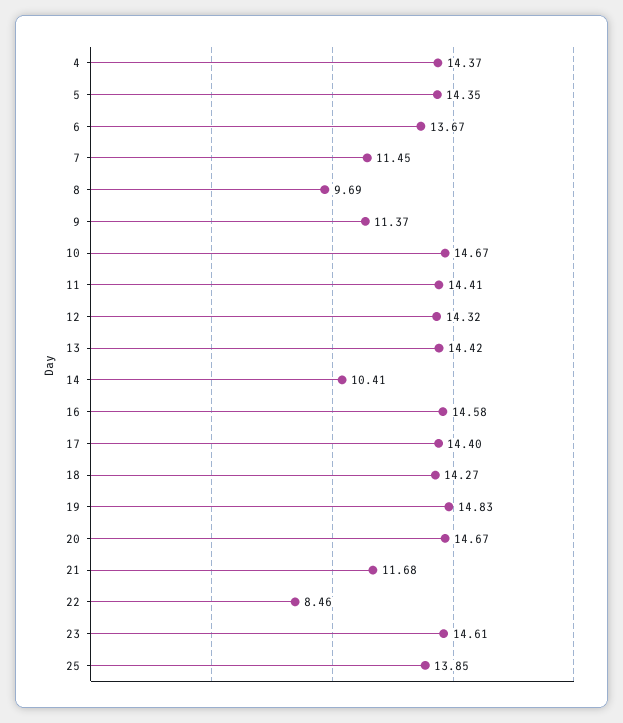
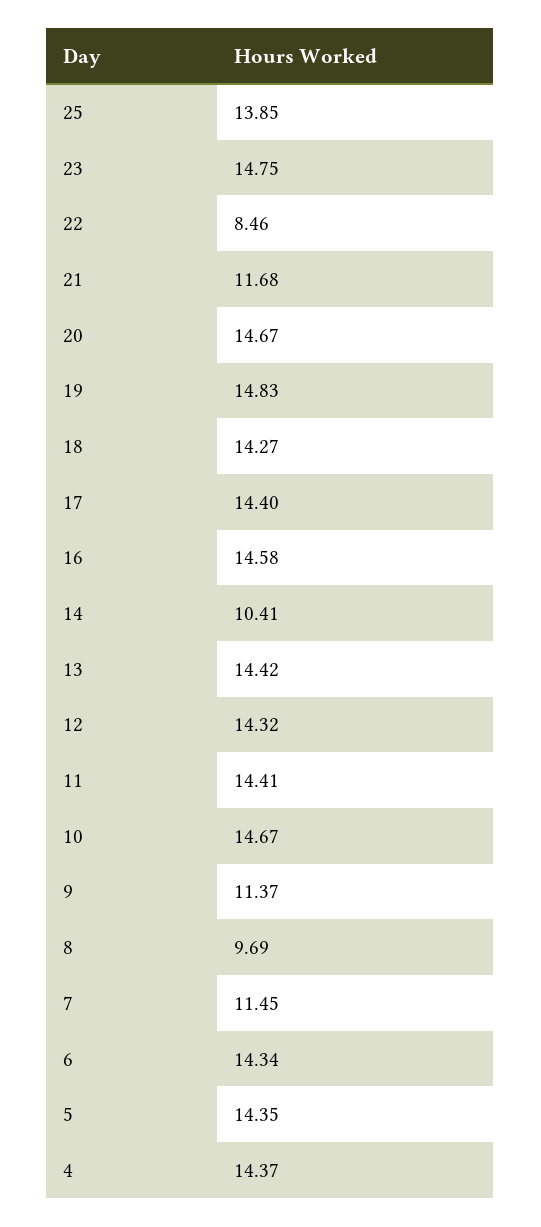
6: 13.67 -> 14.34
23: 14.61 -> 14.75

